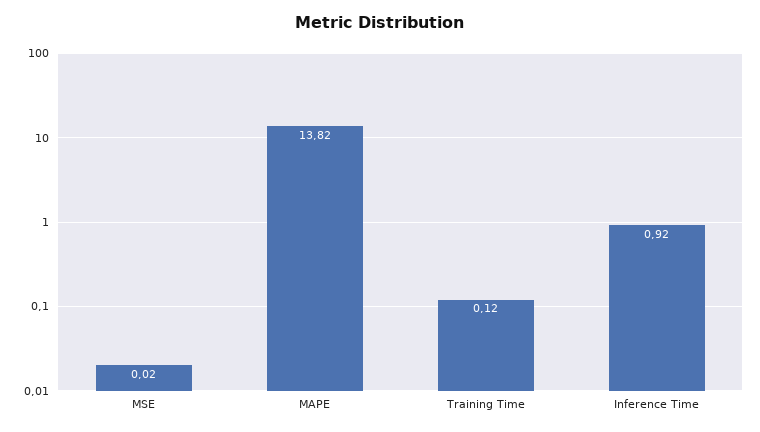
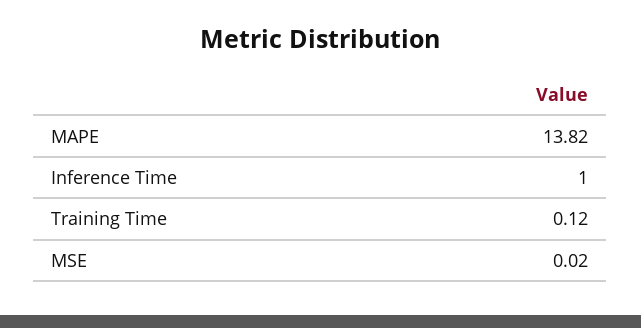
Inference Time: 0.92 -> 1

